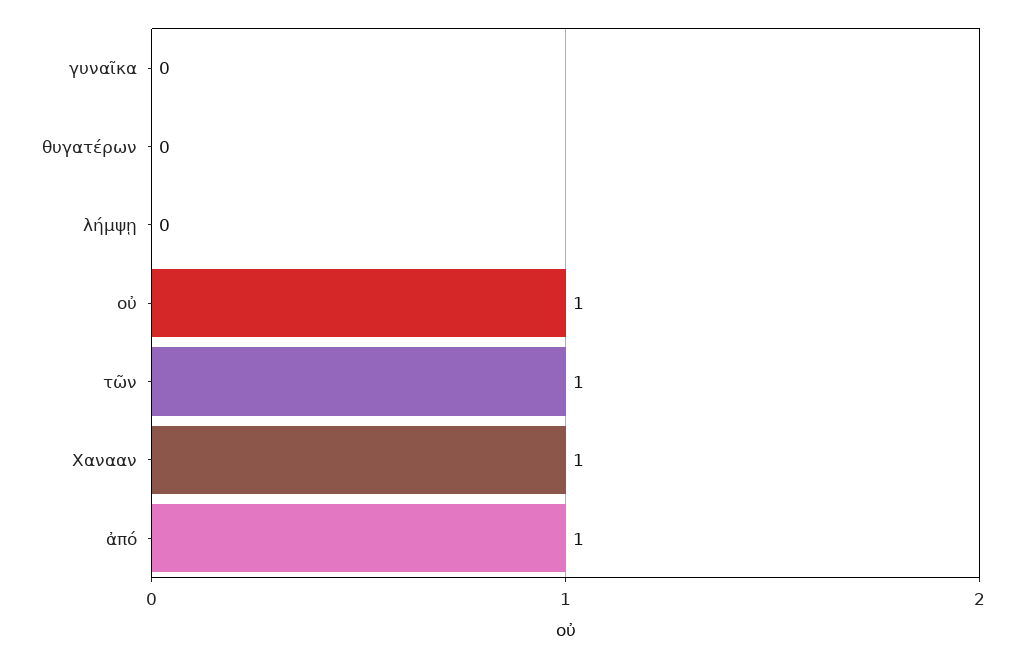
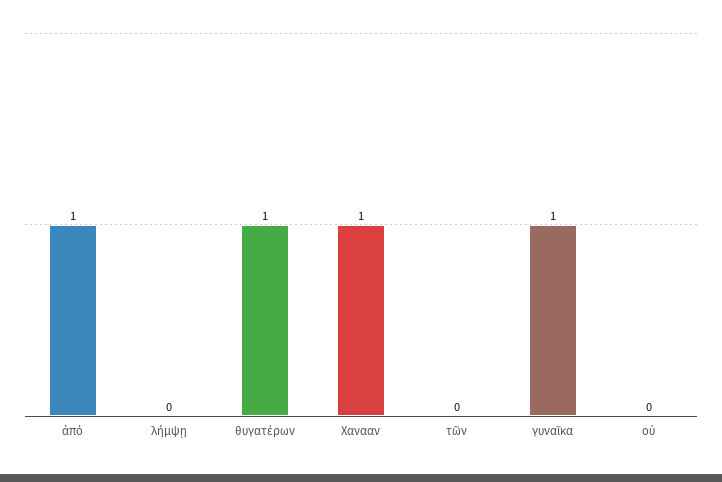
γυναῖκα: 0 -> 1
θυγατέρων: 0 -> 1
οὐ: 1 -> 0
τῶν: 1 -> 0

